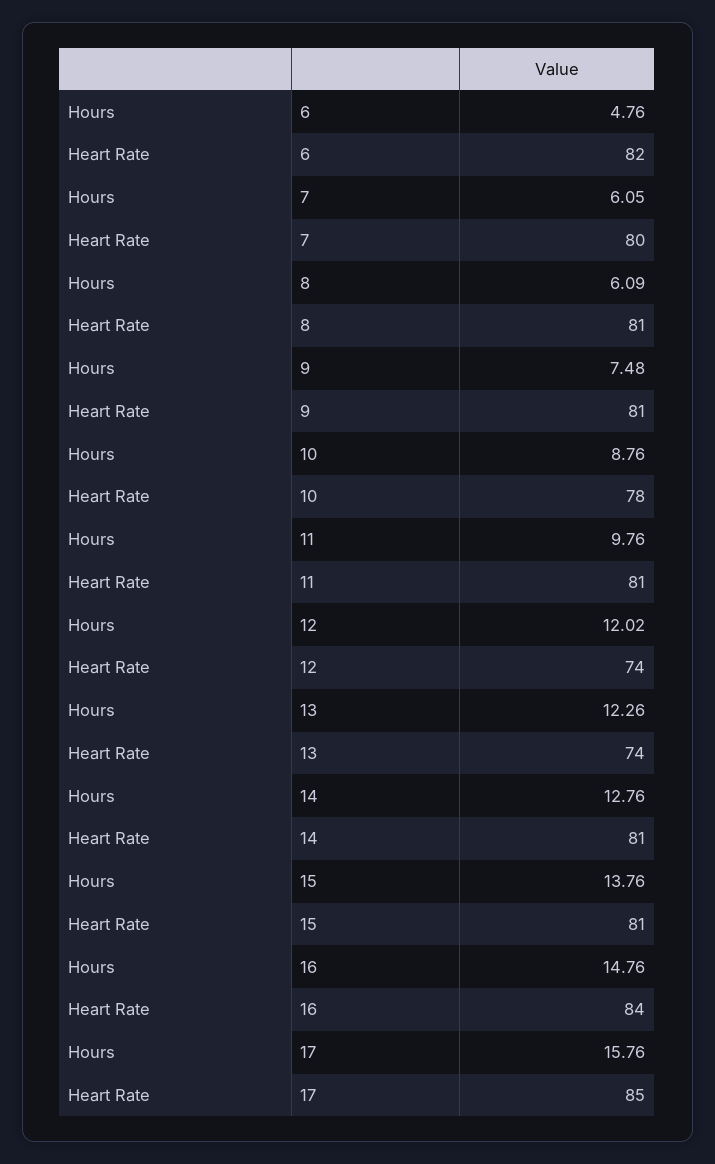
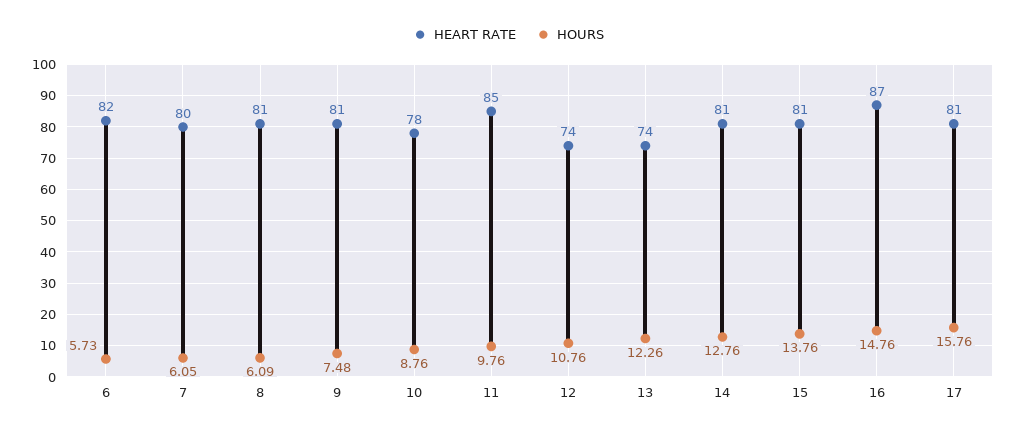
Hours, 6: 4.76 -> 5.73
Heart Rate, 11: 81 -> 85
Hours, 12: 12.02 -> 10.76
Heart Rate, 16: 84 -> 87
Heart Rate, 17: 85 -> 81

